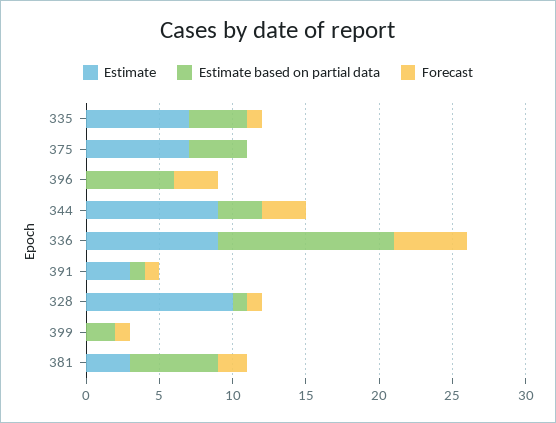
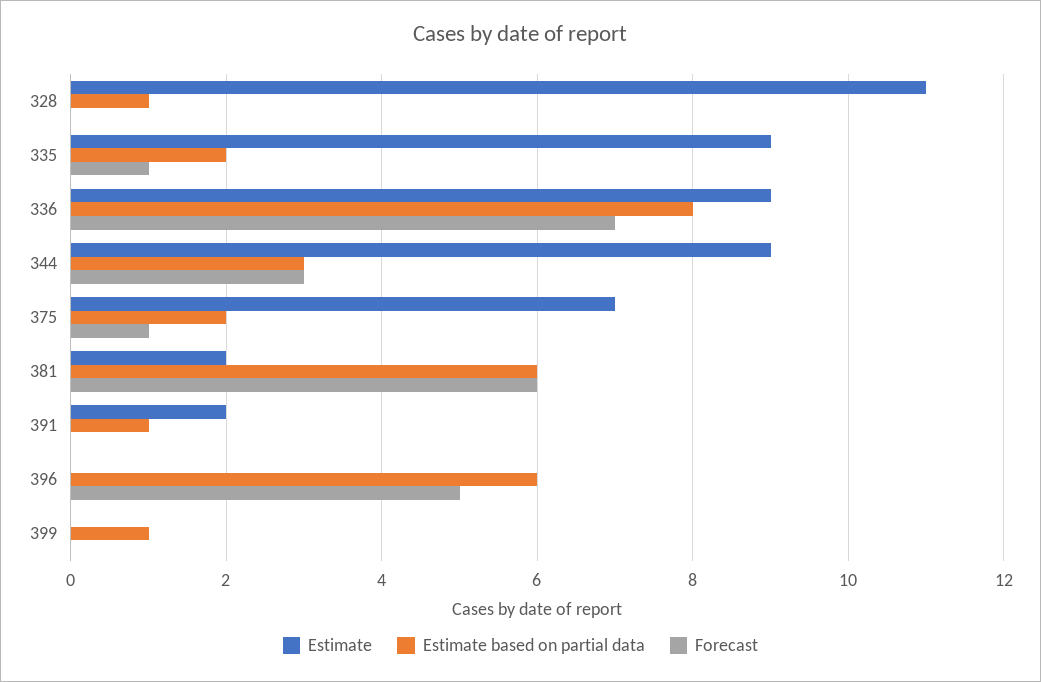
Estimate, 335: 7 -> 9
Estimate based on partial data, 335: 4 -> 2
Estimate based on partial data, 375: 4 -> 2
Forecast, 375: 0 -> 1
Forecast, 396: 3 -> 5
Estimate based on partial data, 336: 12 -> 8
Forecast, 336: 5 -> 7
Estimate, 391: 3 -> 2
Forecast, 391: 1 -> 0
Estimate, 328: 10 -> 11
Forecast, 328: 1 -> 0
Estimate based on partial data, 399: 2 -> 1
Forecast, 399: 1 -> 0
Estimate, 381: 3 -> 2
Forecast, 381: 2 -> 6

